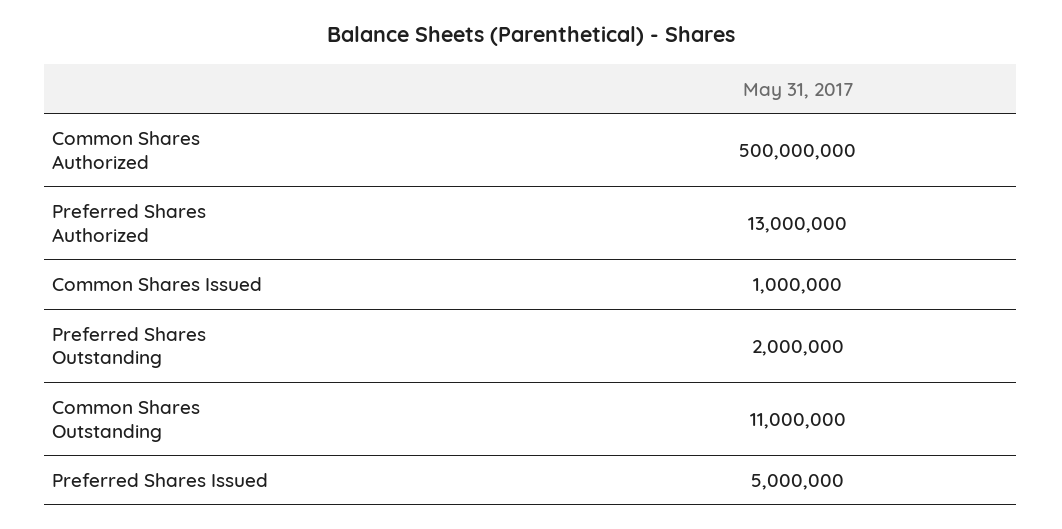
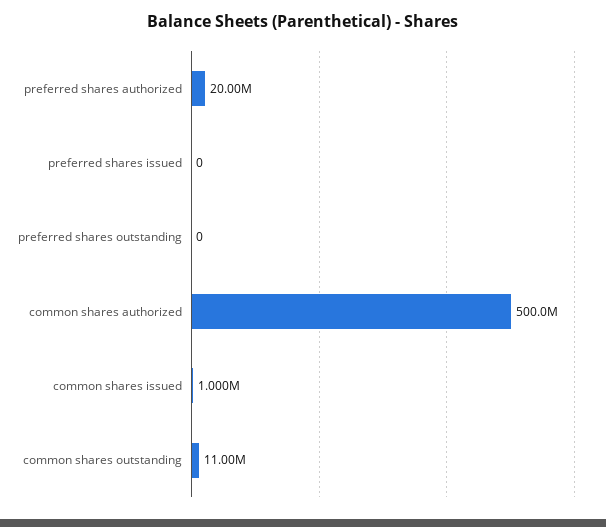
Preferred Shares Authorized: 13000000 -> 20000000
Preferred Shares Outstanding: 2000000 -> 0
Preferred Shares Issued: 5000000 -> 0

